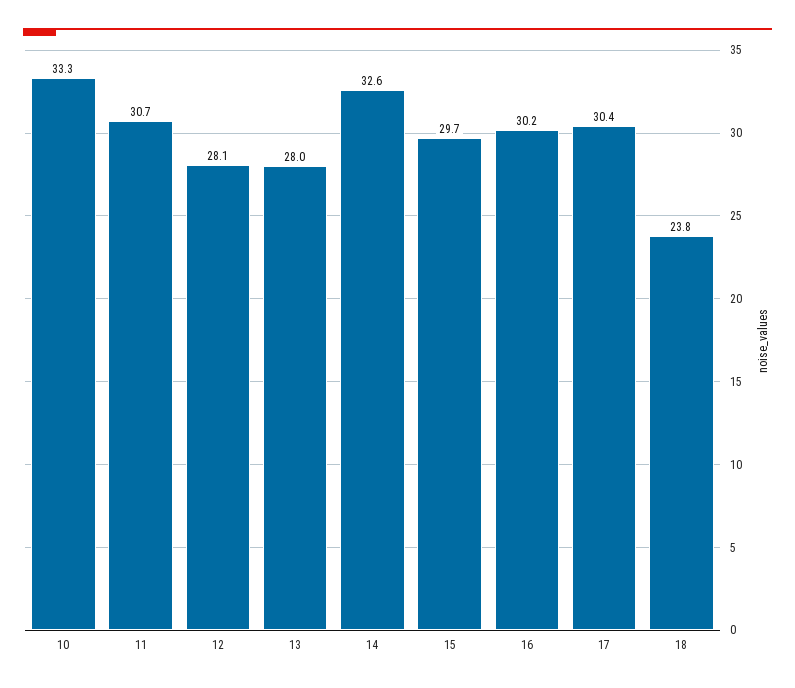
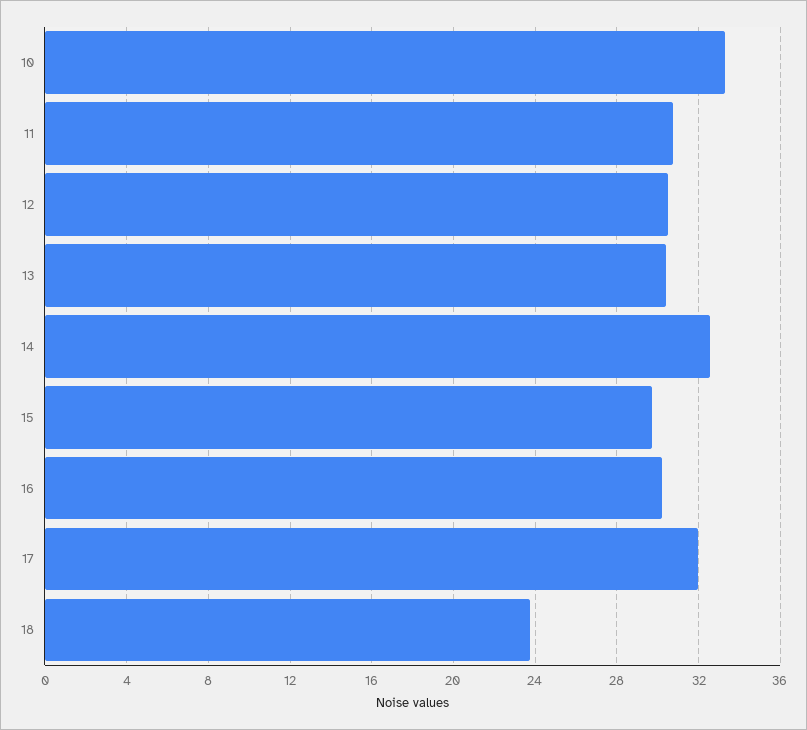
12: 28.1 -> 30.5
13: 28 -> 30.5
17: 30.4 -> 32

